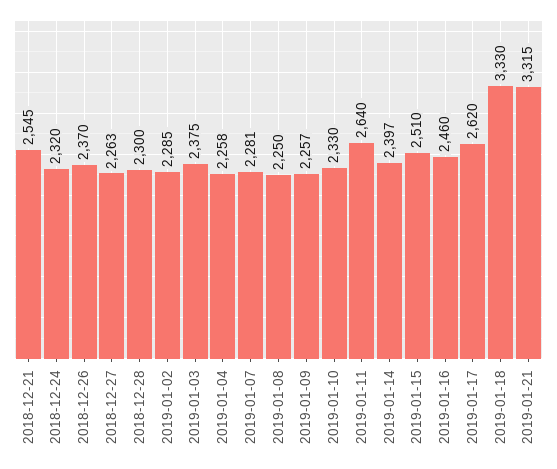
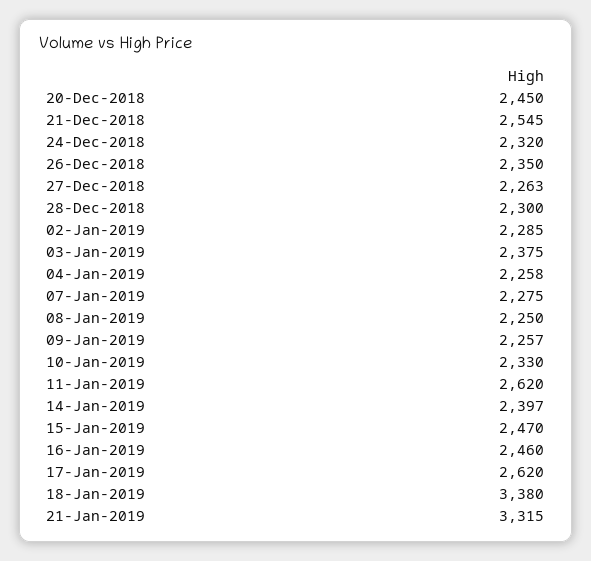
2018-12-26: 2370 -> 2350
2019-01-07: 2281 -> 2275
2019-01-11: 2640 -> 2620
2019-01-15: 2510 -> 2470
2019-01-18: 3330 -> 3380
20-Dec-2018: none -> 2450

